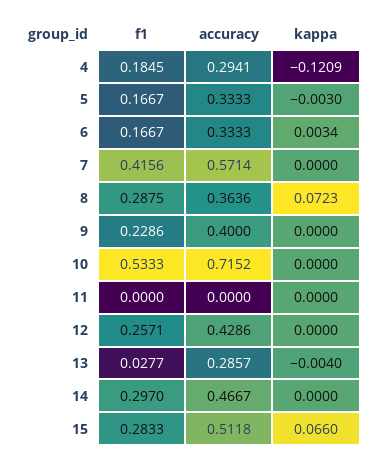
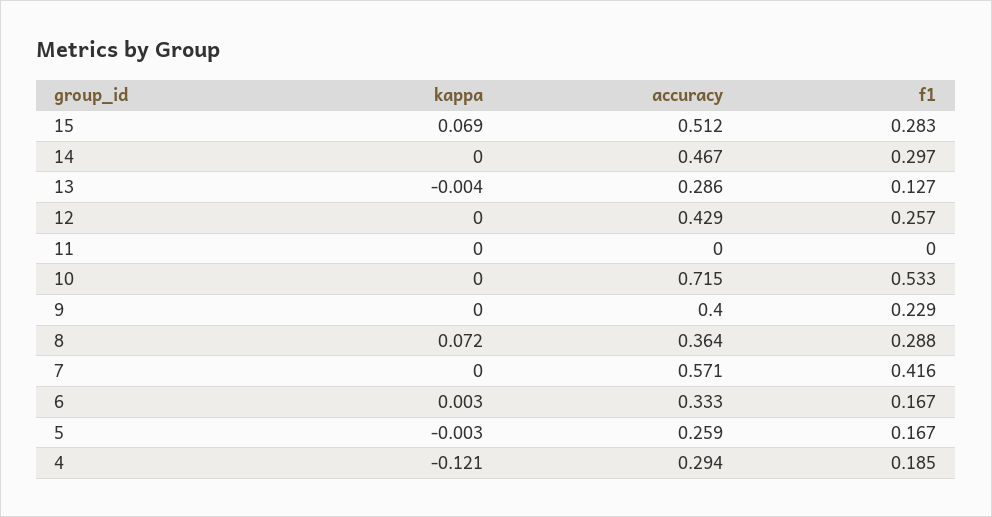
accuracy, 5: 0.3333 -> 0.259
f1, 13: 0.0277 -> 0.127
kappa, 15: 0.066 -> 0.069

